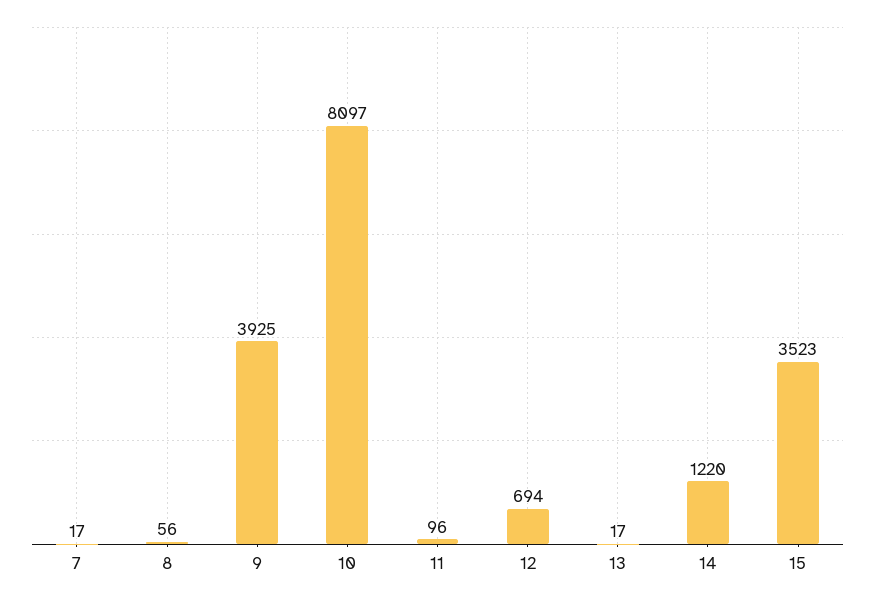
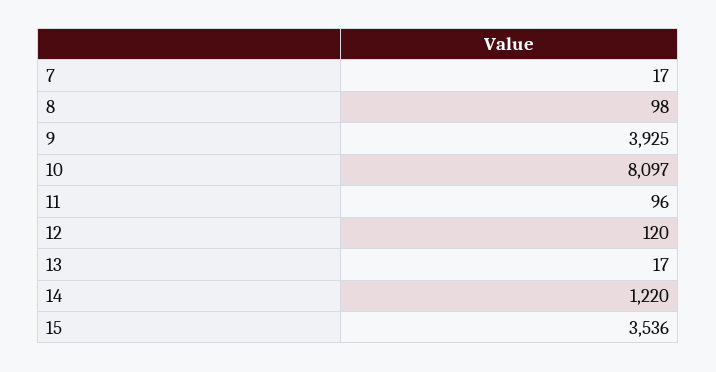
8: 56 -> 98
12: 694 -> 120
15: 3523 -> 3536

